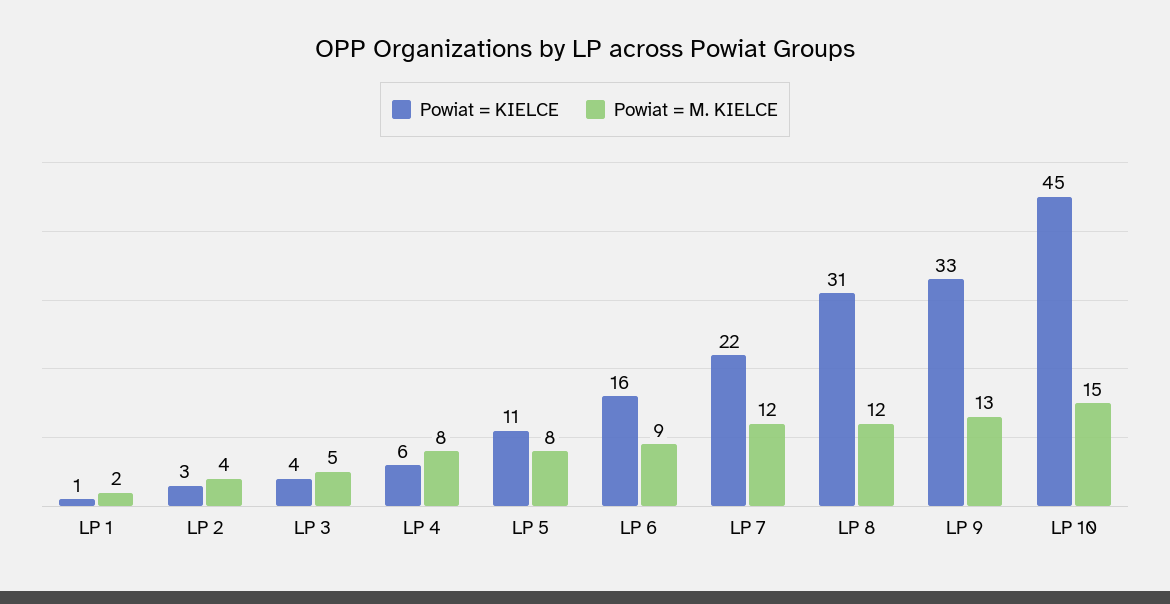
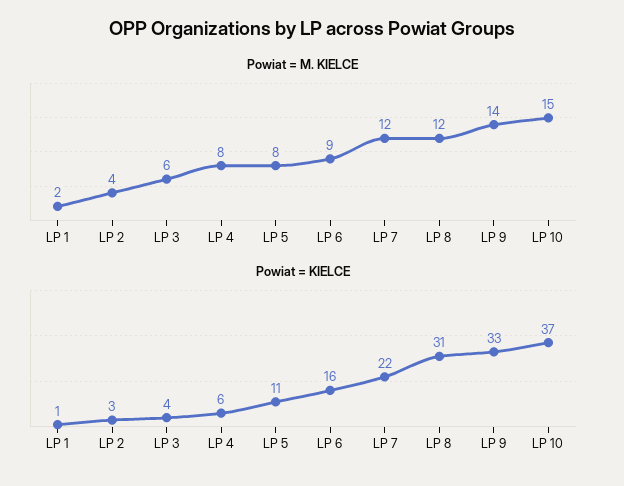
Powiat = M. KIELCE, LP 3: 5 -> 6
Powiat = M. KIELCE, LP 9: 13 -> 14
Powiat = KIELCE, LP 10: 45 -> 37

